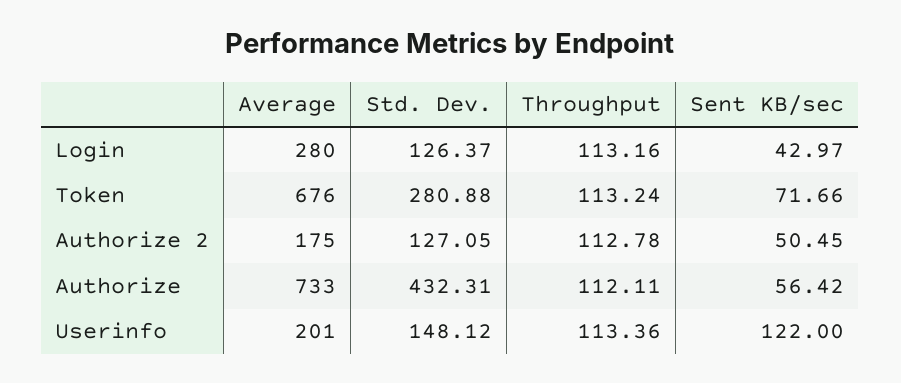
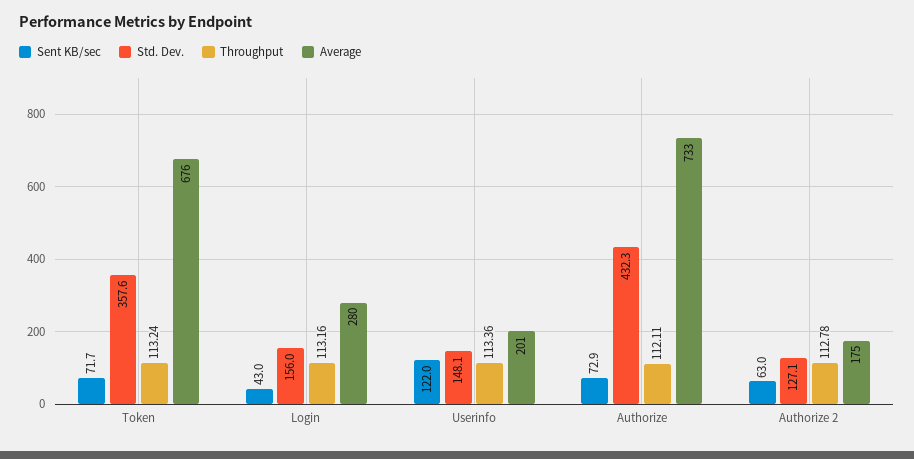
Std. Dev., Login: 126.37 -> 156
Std. Dev., Token: 280.88 -> 357.6
Sent KB/sec, Authorize 2: 50.45 -> 63
Sent KB/sec, Authorize: 56.42 -> 72.9

